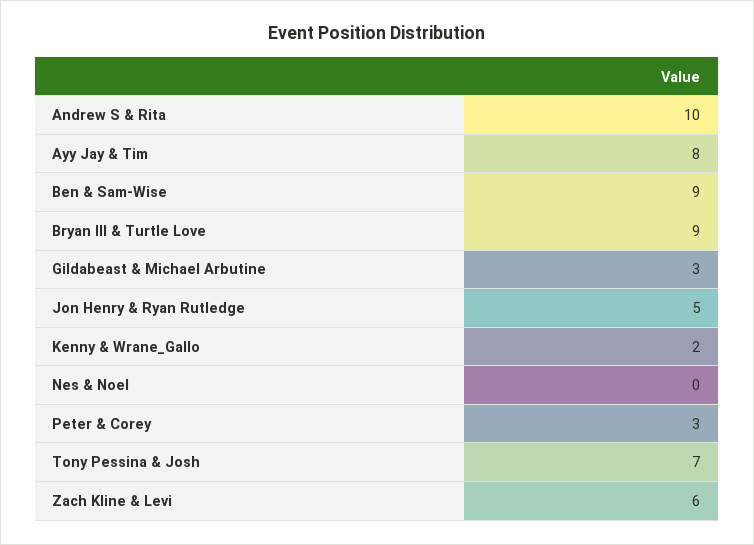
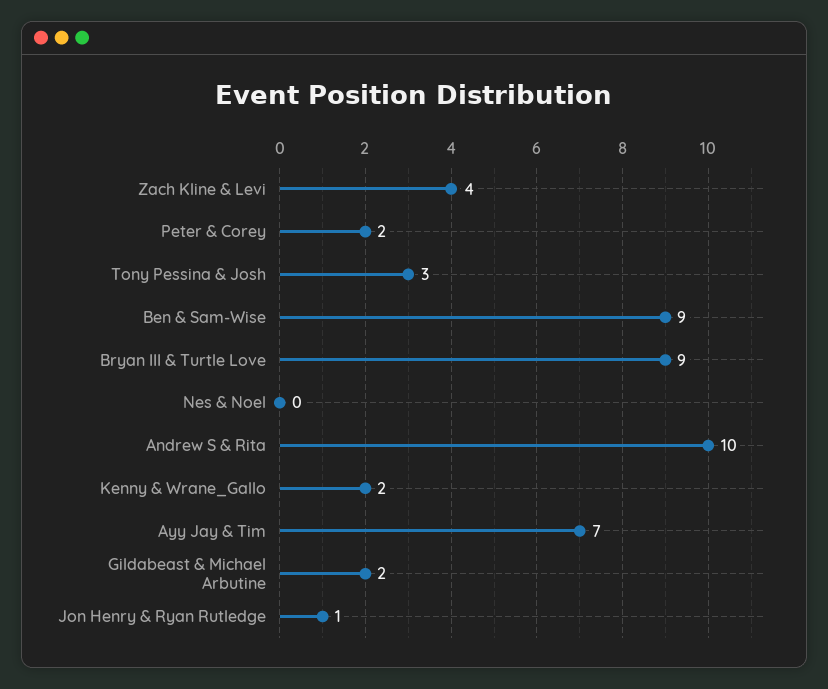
Ayy Jay & Tim: 8 -> 7
Gildabeast & Michael Arbutine: 3 -> 2
Jon Henry & Ryan Rutledge: 5 -> 1
Peter & Corey: 3 -> 2
Tony Pessina & Josh: 7 -> 3
Zach Kline & Levi: 6 -> 4

